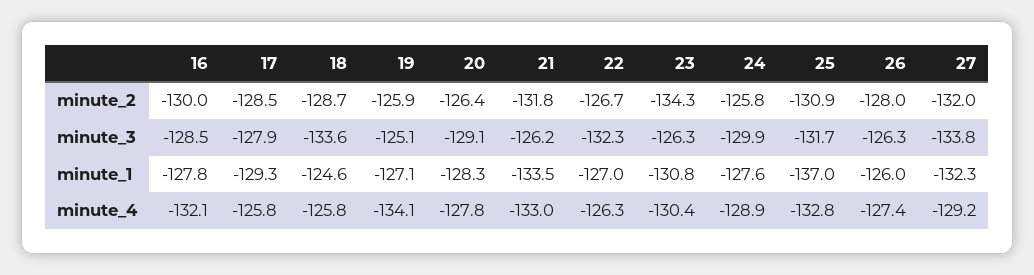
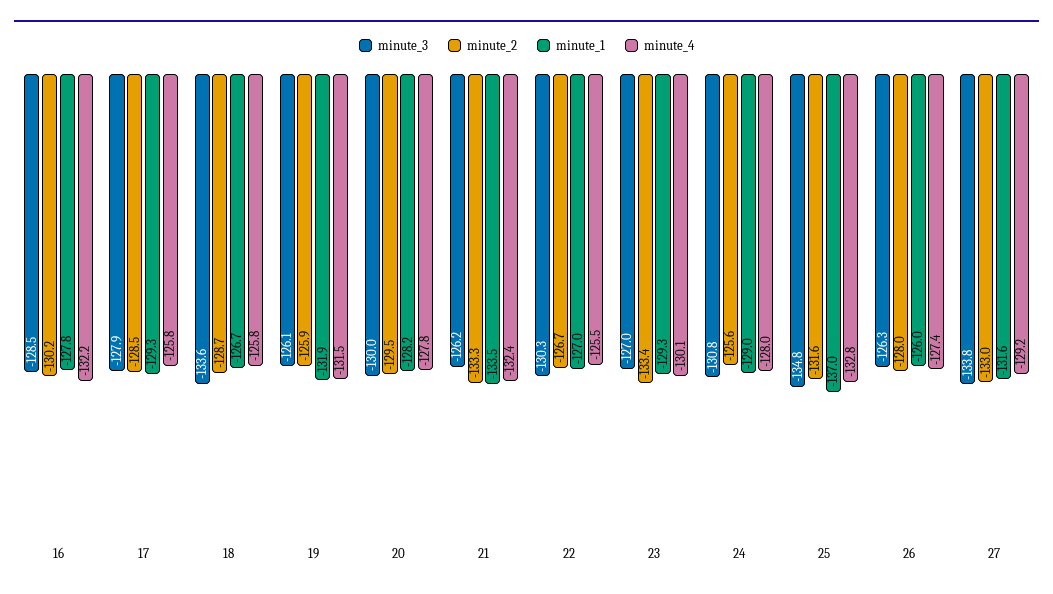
minute_2, 16: -130 -> -130.2
minute_2, 20: -126.4 -> -129.5
minute_2, 21: -131.8 -> -133.3
minute_2, 23: -134.3 -> -133.4
minute_2, 24: -125.8 -> -125.6
minute_2, 25: -130.9 -> -131.6
minute_2, 27: -132 -> -133
minute_3, 19: -125.1 -> -126.1
minute_3, 20: -129.1 -> -130
minute_3, 22: -132.3 -> -130.3
minute_3, 23: -126.3 -> -127
minute_3, 24: -129.9 -> -130.8
minute_3, 25: -131.7 -> -134.8
minute_1, 18: -124.6 -> -126.7
minute_1, 19: -127.1 -> -131.9
minute_1, 20: -128.3 -> -128.2
minute_1, 23: -130.8 -> -129.3
minute_1, 24: -127.6 -> -129
minute_1, 27: -132.3 -> -131.6
minute_4, 16: -132.1 -> -132.2
minute_4, 19: -134.1 -> -131.5
minute_4, 21: -133 -> -132.4
minute_4, 22: -126.3 -> -125.5
minute_4, 23: -130.4 -> -130.1
minute_4, 24: -128.9 -> -128

